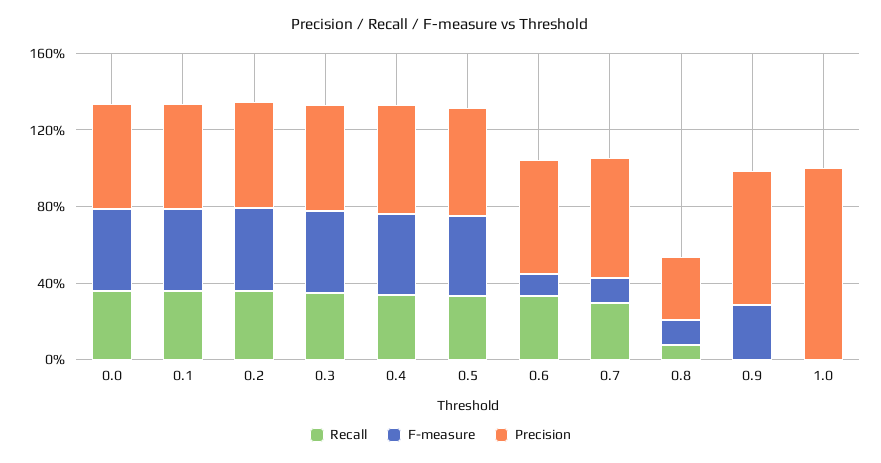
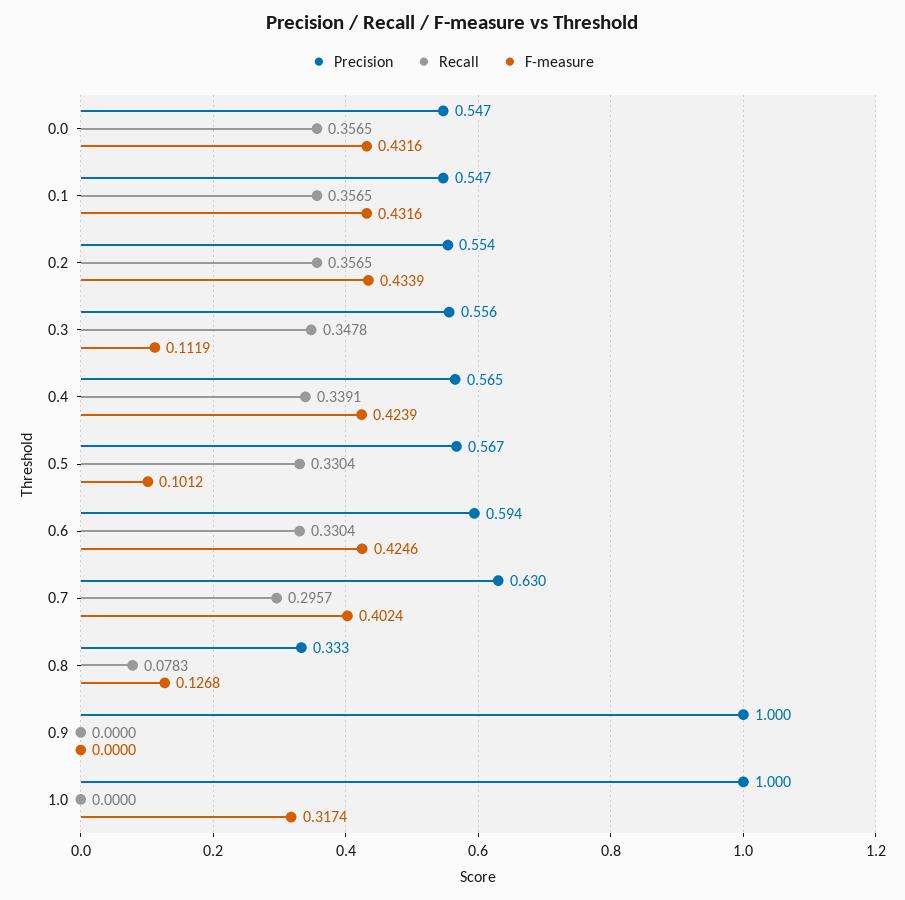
F-measure, 0.3: 0.4 -> 0.1119
F-measure, 0.5: 0.4 -> 0.1012
F-measure, 0.6: 0.1 -> 0.4246
F-measure, 0.7: 0.1 -> 0.4024
F-measure, 0.9: 0.3 -> 0
Precision, 0.9: 0.7 -> 1
F-measure, 1.0: 0 -> 0.3174

